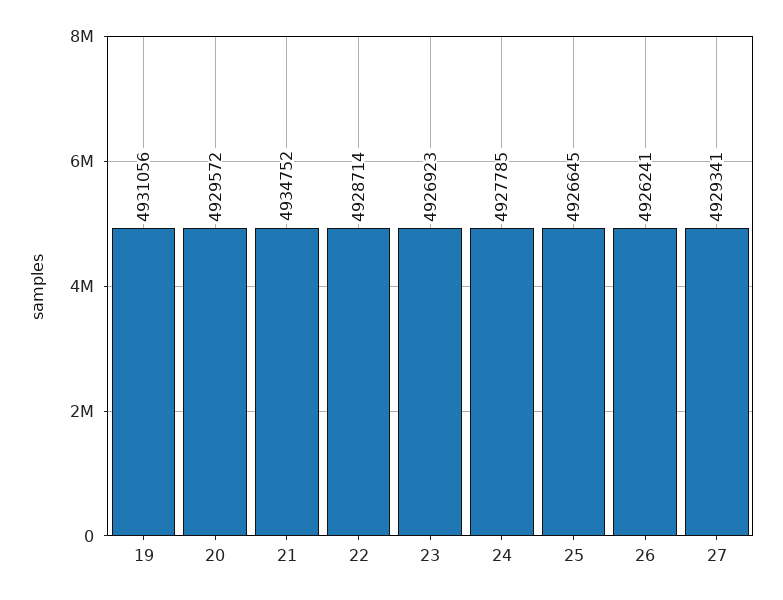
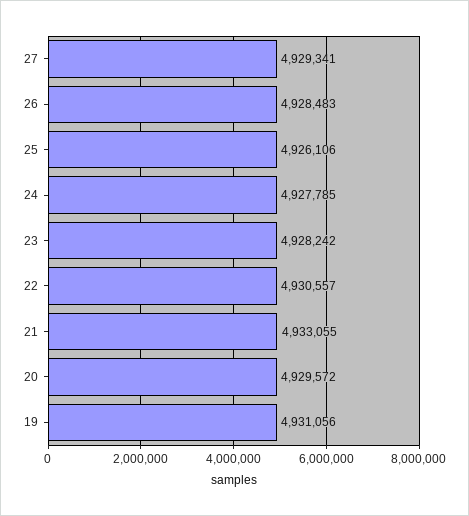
21: 4934752 -> 4933055
22: 4928714 -> 4930557
23: 4926923 -> 4928242
25: 4926645 -> 4926106
26: 4926241 -> 4928483

